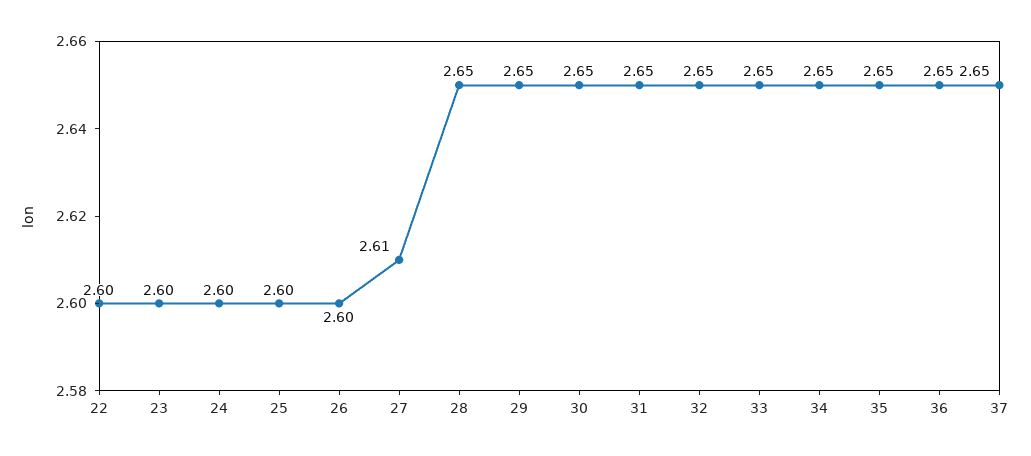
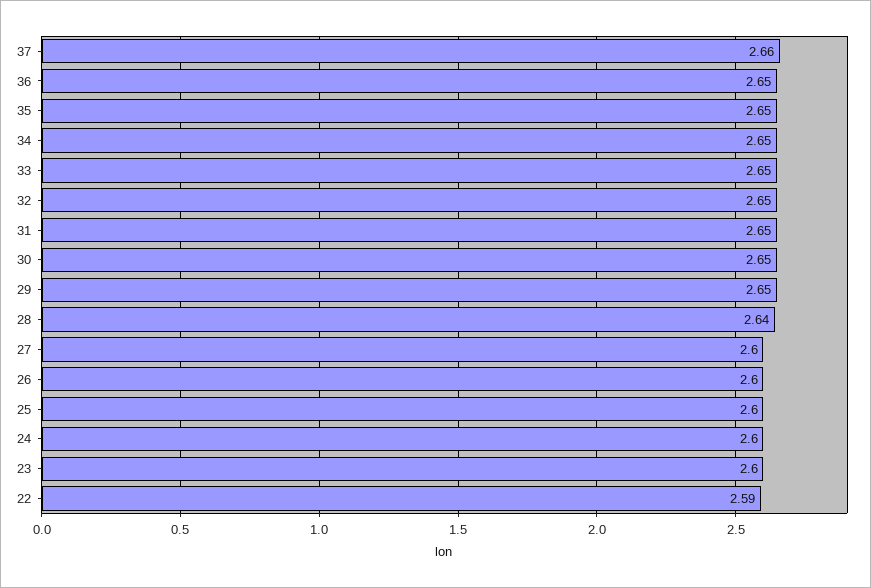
22: 2.6 -> 2.59
27: 2.61 -> 2.6
28: 2.65 -> 2.64
37: 2.65 -> 2.66

